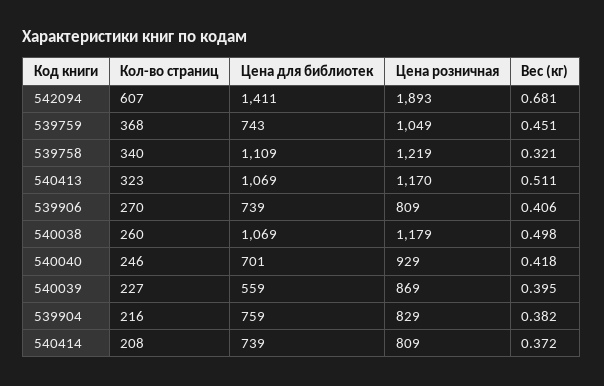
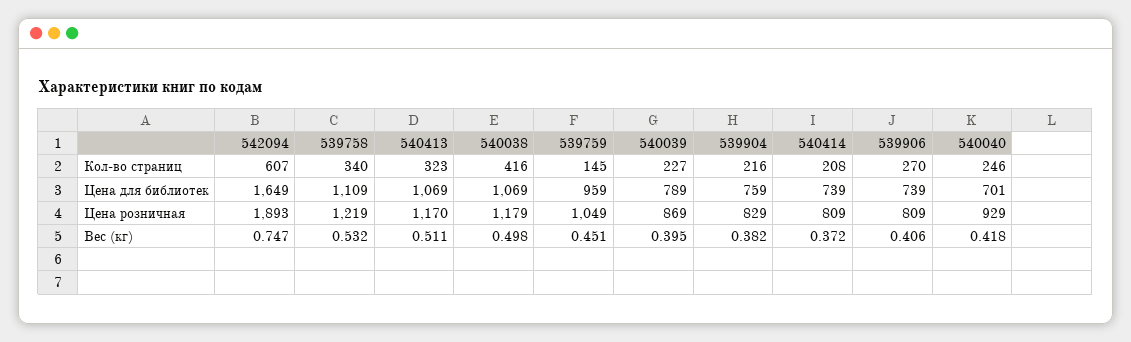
Цена для библиотек, 542094: 1411 -> 1649
Вес (кг), 542094: 0.681 -> 0.747
Кол-во страниц, 539759: 368 -> 145
Цена для библиотек, 539759: 743 -> 959
Вес (кг), 539758: 0.321 -> 0.532
Кол-во страниц, 540038: 260 -> 416
Цена для библиотек, 540039: 559 -> 789

